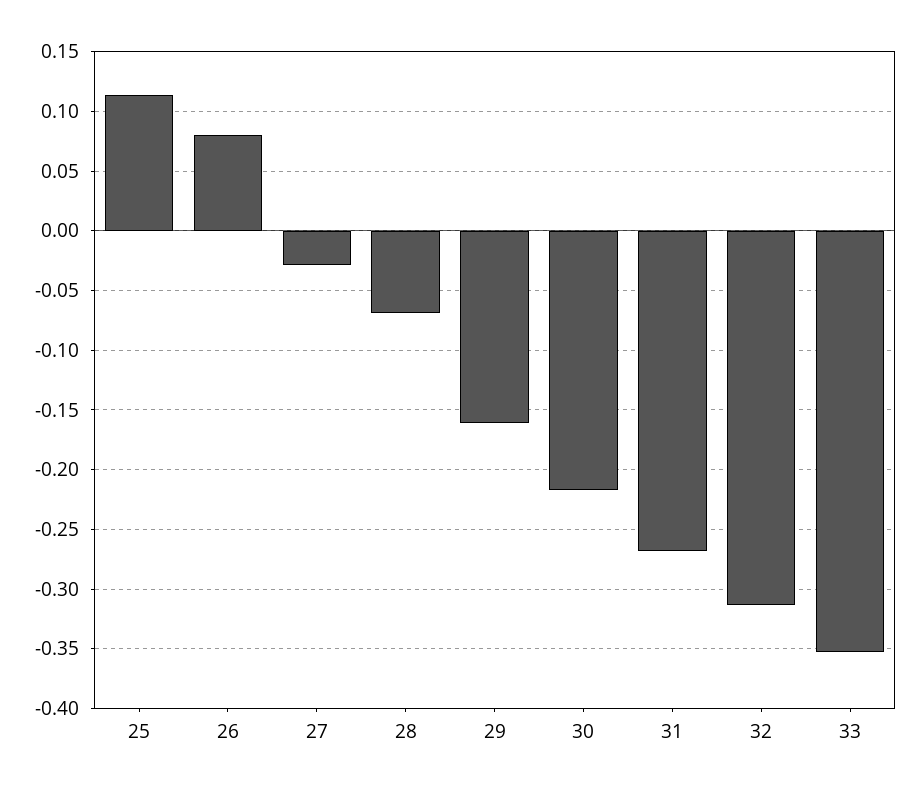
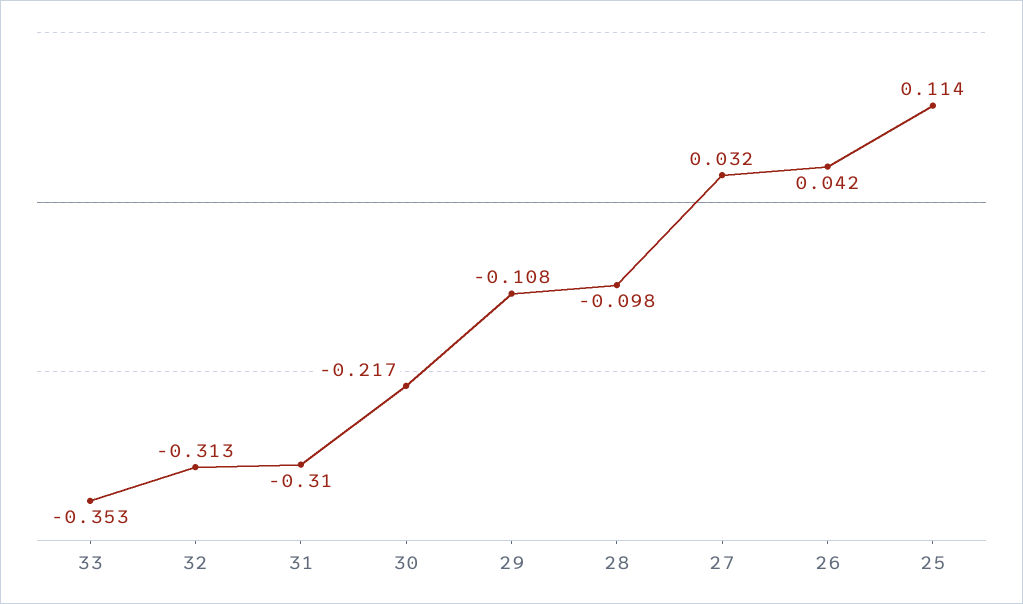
26: 0.08 -> 0.042
27: -0.03 -> 0.032
28: -0.07 -> -0.098
29: -0.16 -> -0.108
31: -0.27 -> -0.31

